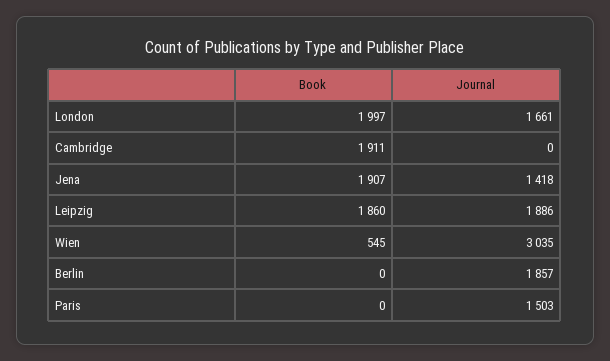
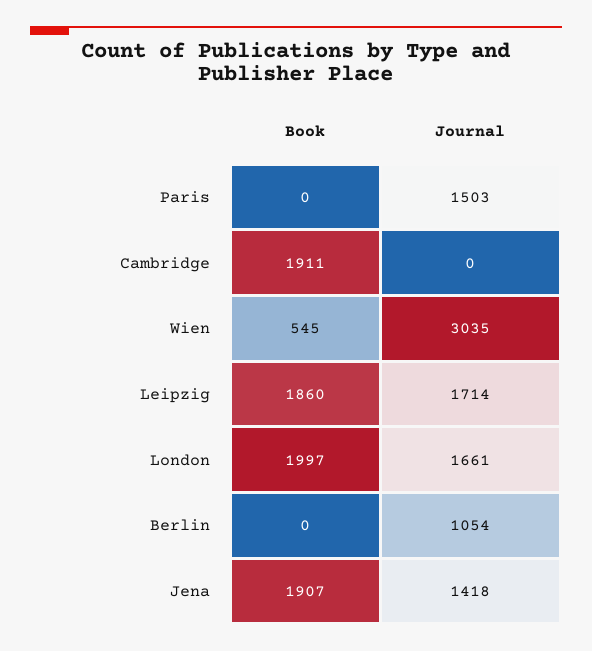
Journal, Leipzig: 1886 -> 1714
Journal, Berlin: 1857 -> 1054

